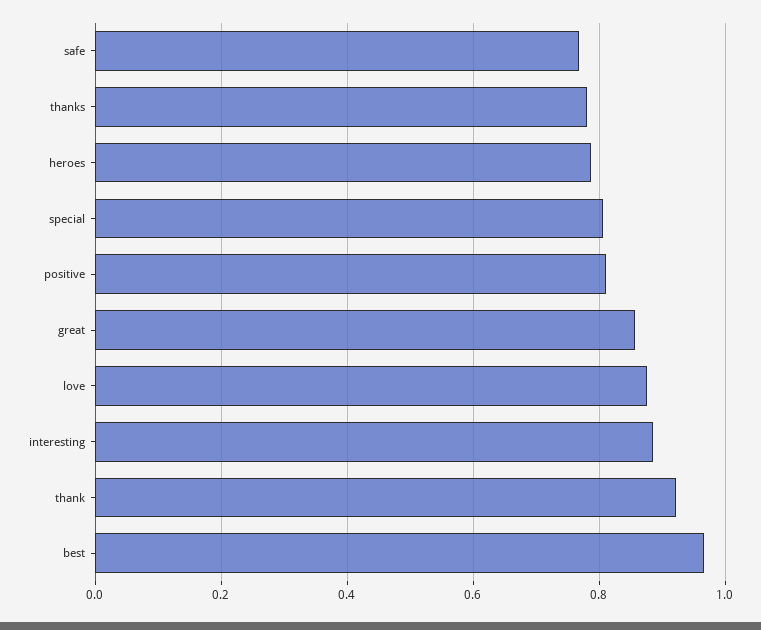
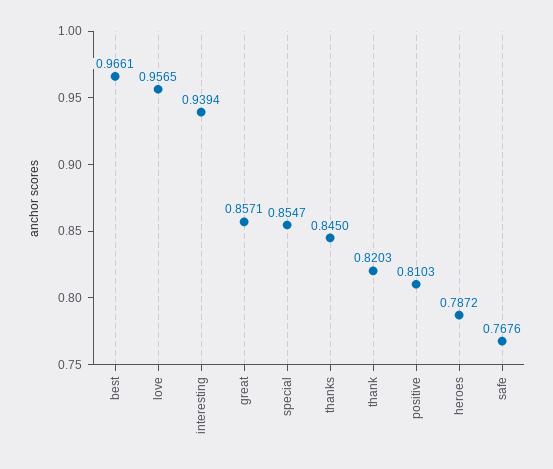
thanks: 0.78 -> 0.845
special: 0.8 -> 0.8547
love: 0.88 -> 0.9565
interesting: 0.88 -> 0.9394
thank: 0.92 -> 0.8203

